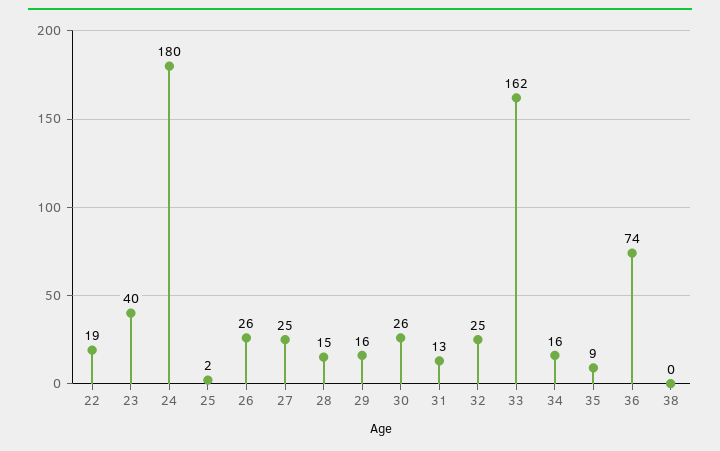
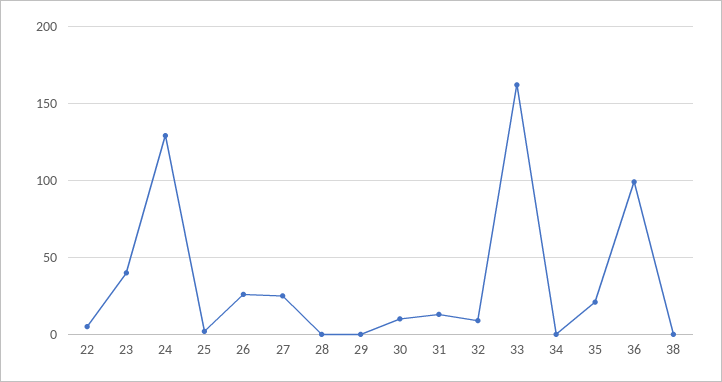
22: 19 -> 5
24: 180 -> 130
28: 15 -> 0
29: 16 -> 0
30: 26 -> 10
32: 25 -> 10
34: 16 -> 0
35: 9 -> 20
36: 74 -> 100

